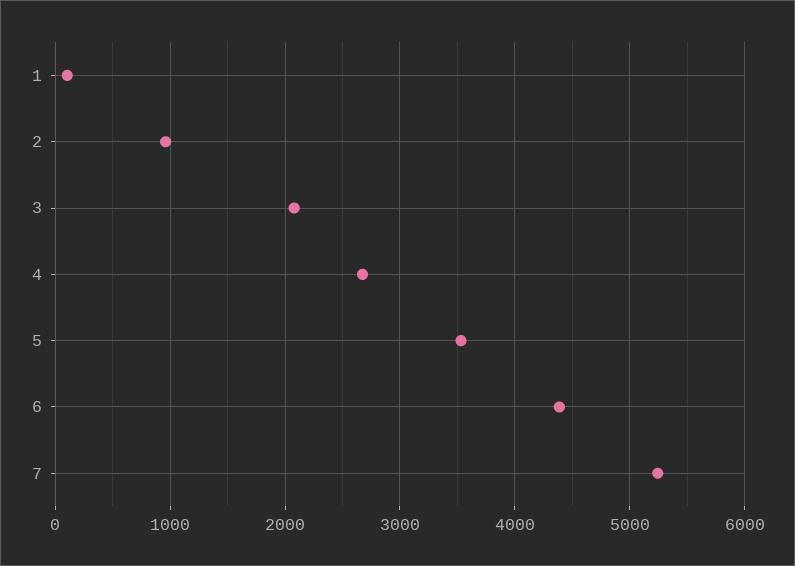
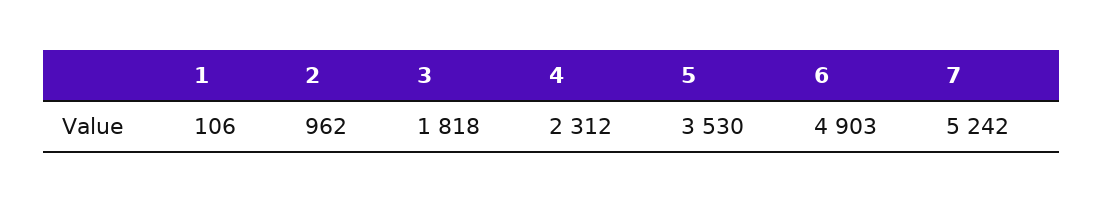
3: 2100 -> 1818
4: 2700 -> 2312
6: 4400 -> 4903

